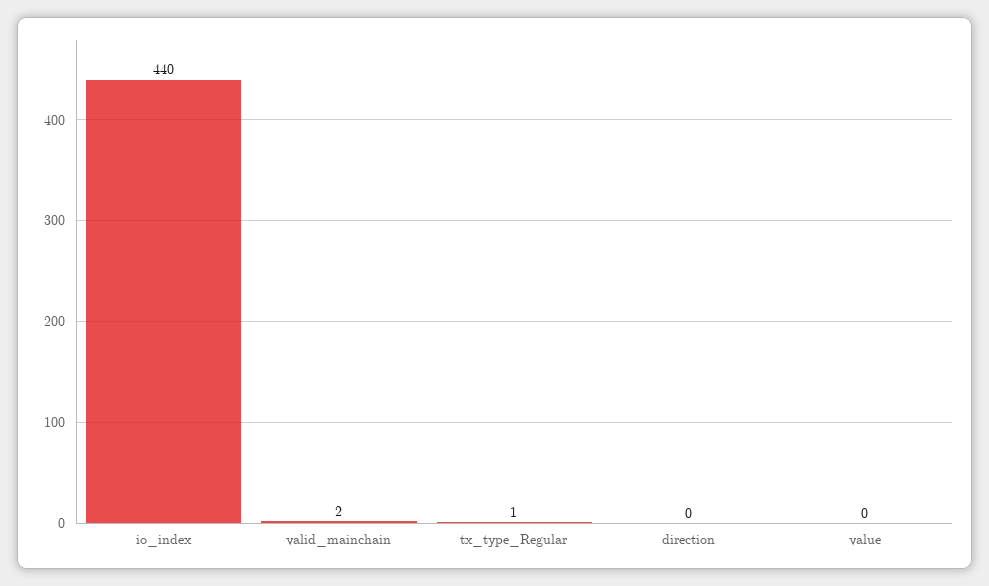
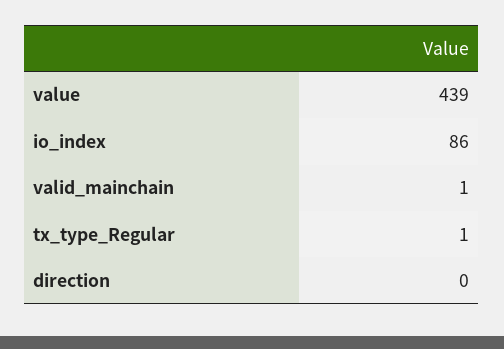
io_index: 440 -> 86
valid_mainchain: 2 -> 1
value: 0 -> 439

